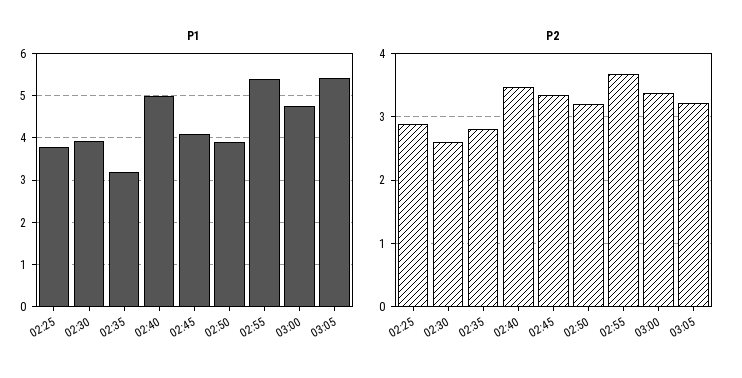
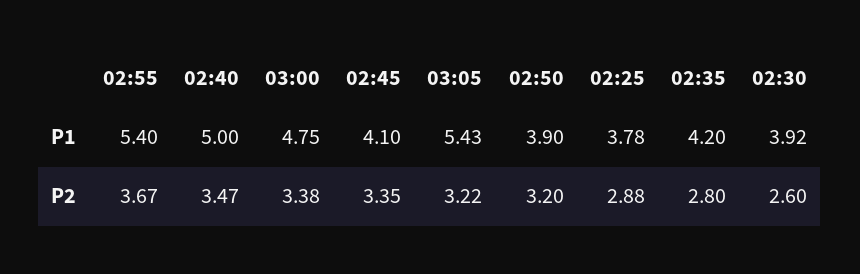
P1, 02:35: 3.2 -> 4.2

